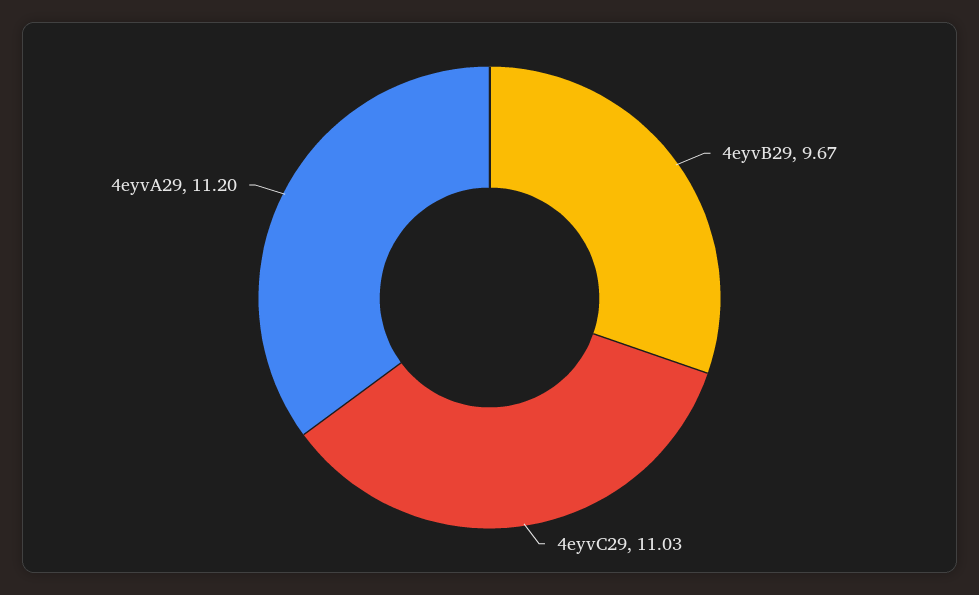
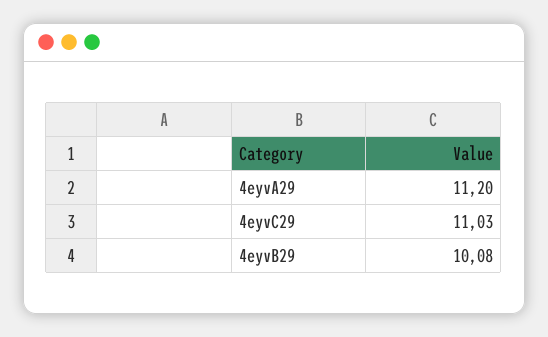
4eyvB29: 9.67 -> 10.08

